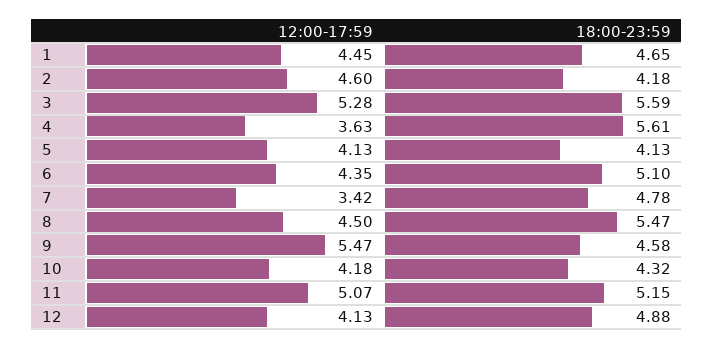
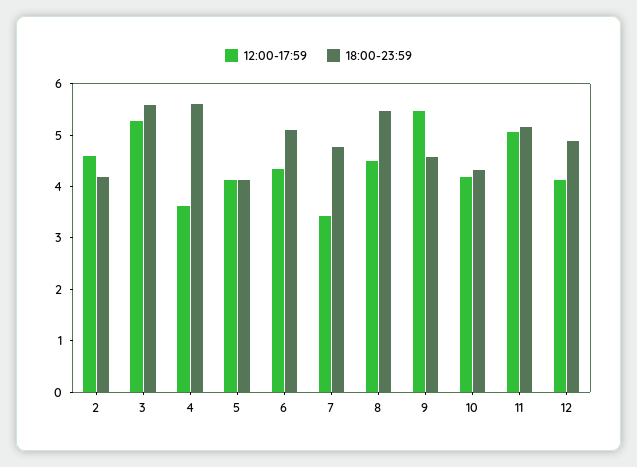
12:00-17:59, 1: 4.45 -> none
18:00-23:59, 1: 4.65 -> none

